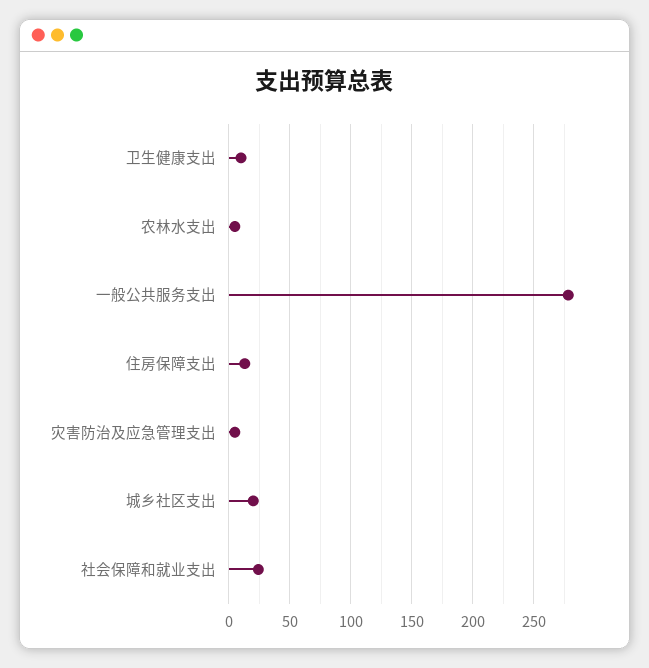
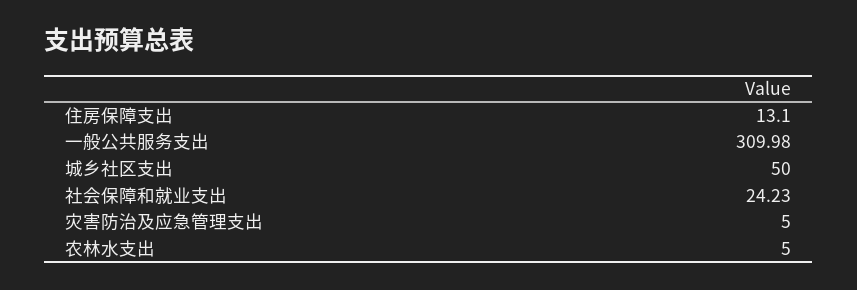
卫生健康支出: 10 -> none
一般公共服务支出: 280 -> 309.98
城乡社区支出: 20 -> 50

